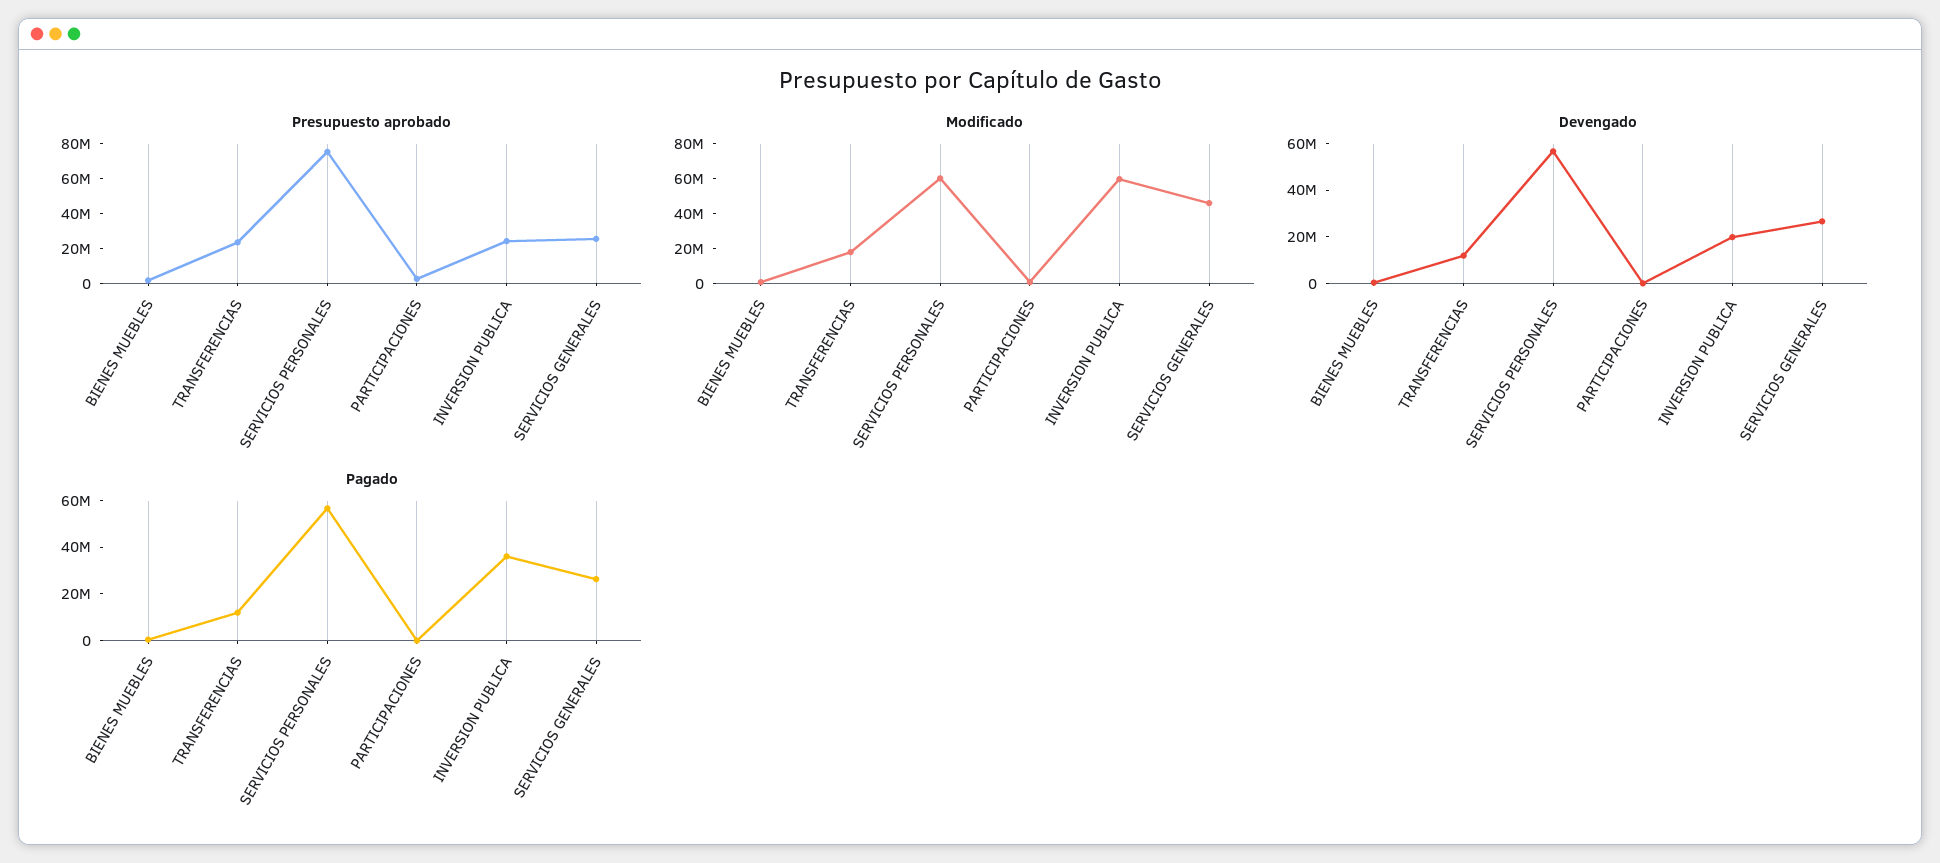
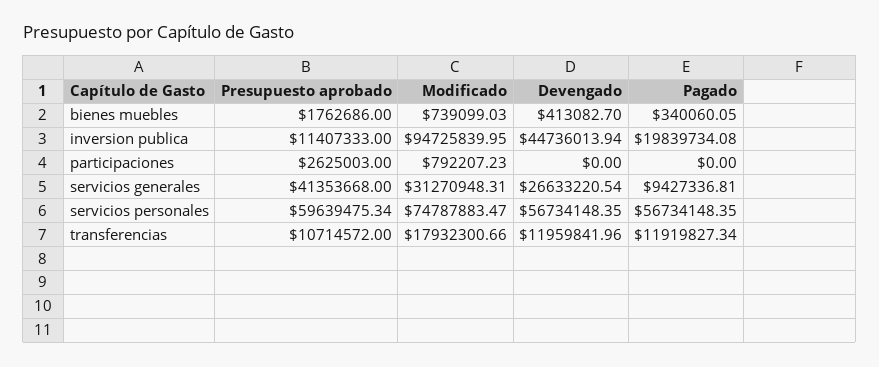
Presupuesto aprobado, TRANSFERENCIAS: 25000000 -> 10714572
Presupuesto aprobado, SERVICIOS PERSONALES: 75000000 -> 59639475.34
Presupuesto aprobado, INVERSION PUBLICA: 25000000 -> 11407333
Presupuesto aprobado, SERVICIOS GENERALES: 25000000 -> 41353668
Modificado, SERVICIOS PERSONALES: 60000000 -> 74787883.47
Modificado, INVERSION PUBLICA: 60000000 -> 94725839.95
Modificado, SERVICIOS GENERALES: 45000000 -> 31270948.31
Devengado, INVERSION PUBLICA: 20000000 -> 44736013.94
Pagado, INVERSION PUBLICA: 35000000 -> 19839734.08
Pagado, SERVICIOS GENERALES: 25000000 -> 9427336.81

